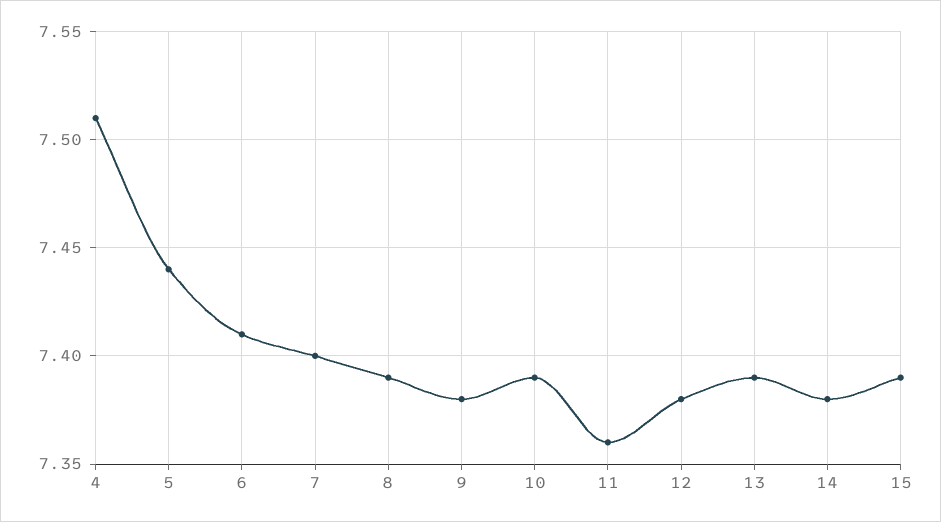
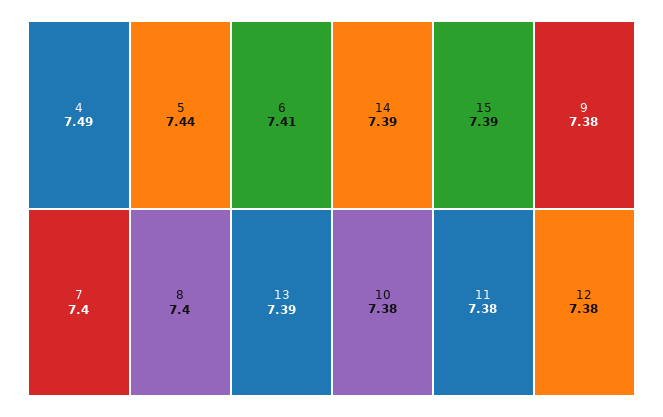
4: 7.51 -> 7.49
8: 7.39 -> 7.4
10: 7.39 -> 7.38
11: 7.36 -> 7.38
14: 7.38 -> 7.39

